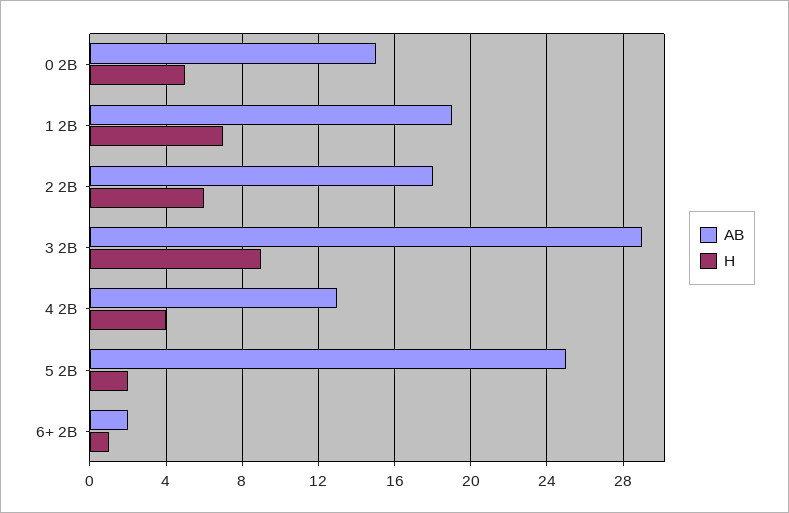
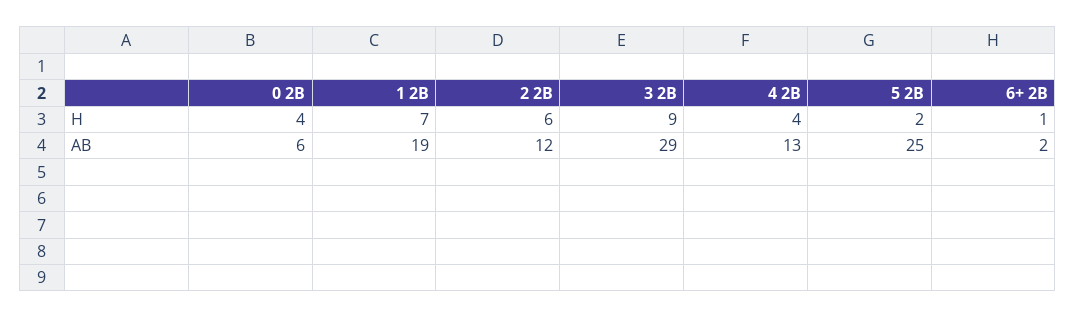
AB, 0 2B: 15 -> 6
H, 0 2B: 5 -> 4
AB, 2 2B: 18 -> 12

